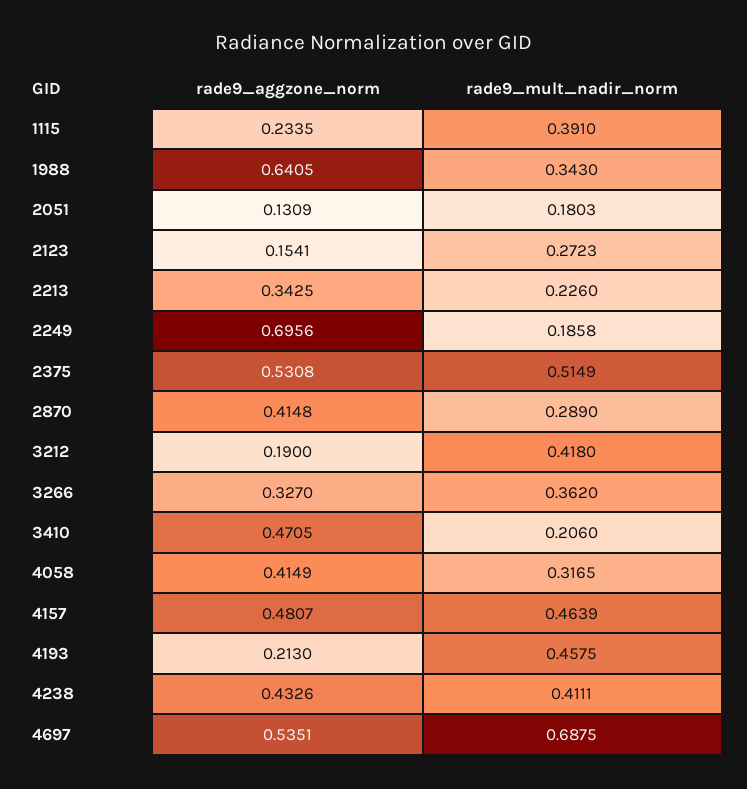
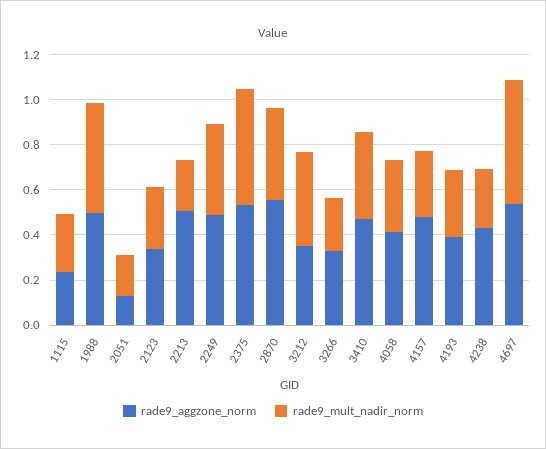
rade9_mult_nadir_norm, 1115: 0.391 -> 0.25
rade9_aggzone_norm, 1988: 0.6405 -> 0.5
rade9_mult_nadir_norm, 1988: 0.343 -> 0.5
rade9_aggzone_norm, 2123: 0.1541 -> 0.35
rade9_aggzone_norm, 2213: 0.3425 -> 0.5
rade9_aggzone_norm, 2249: 0.6956 -> 0.5
rade9_mult_nadir_norm, 2249: 0.1858 -> 0.4
rade9_aggzone_norm, 2870: 0.4148 -> 0.55
rade9_mult_nadir_norm, 2870: 0.289 -> 0.4
rade9_aggzone_norm, 3212: 0.19 -> 0.35
rade9_mult_nadir_norm, 3266: 0.362 -> 0.25
rade9_mult_nadir_norm, 3410: 0.206 -> 0.4
rade9_mult_nadir_norm, 4157: 0.4639 -> 0.3
rade9_aggzone_norm, 4193: 0.213 -> 0.4
rade9_mult_nadir_norm, 4193: 0.4575 -> 0.3
rade9_mult_nadir_norm, 4238: 0.4111 -> 0.25
rade9_mult_nadir_norm, 4697: 0.6875 -> 0.55

